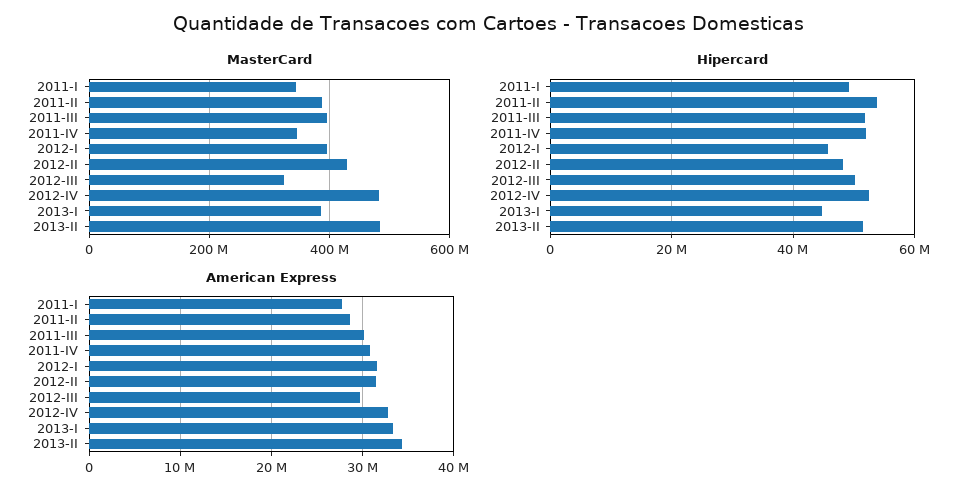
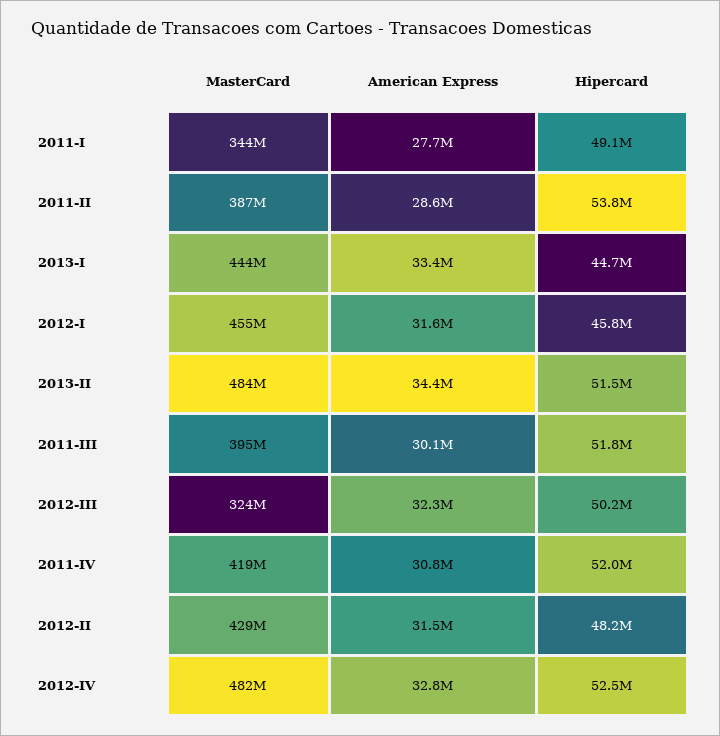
MasterCard, 2011-IV: 340000000 -> 419000000
MasterCard, 2012-I: 400000000 -> 455000000
MasterCard, 2013-I: 380000000 -> 444000000
American Express, 2012-III: 30000000 -> 32300000

